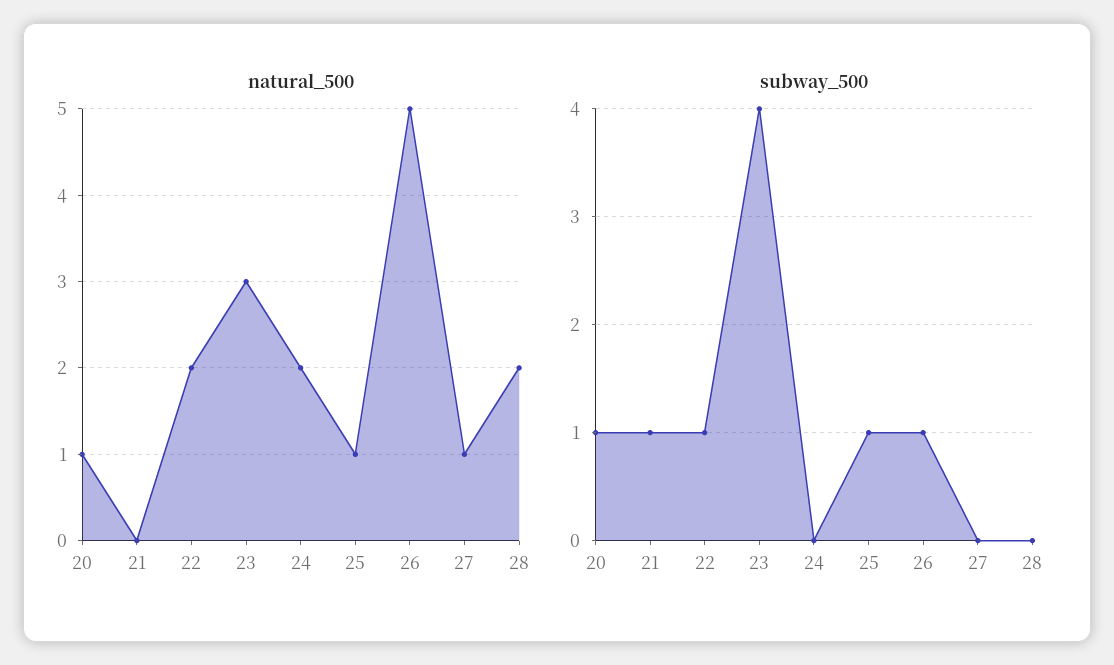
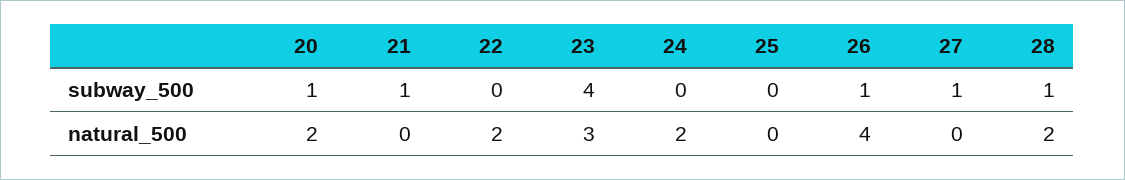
natural_500, 20: 1 -> 2
natural_500, 25: 1 -> 0
natural_500, 26: 5 -> 4
natural_500, 27: 1 -> 0
subway_500, 22: 1 -> 0
subway_500, 25: 1 -> 0
subway_500, 27: 0 -> 1
subway_500, 28: 0 -> 1

